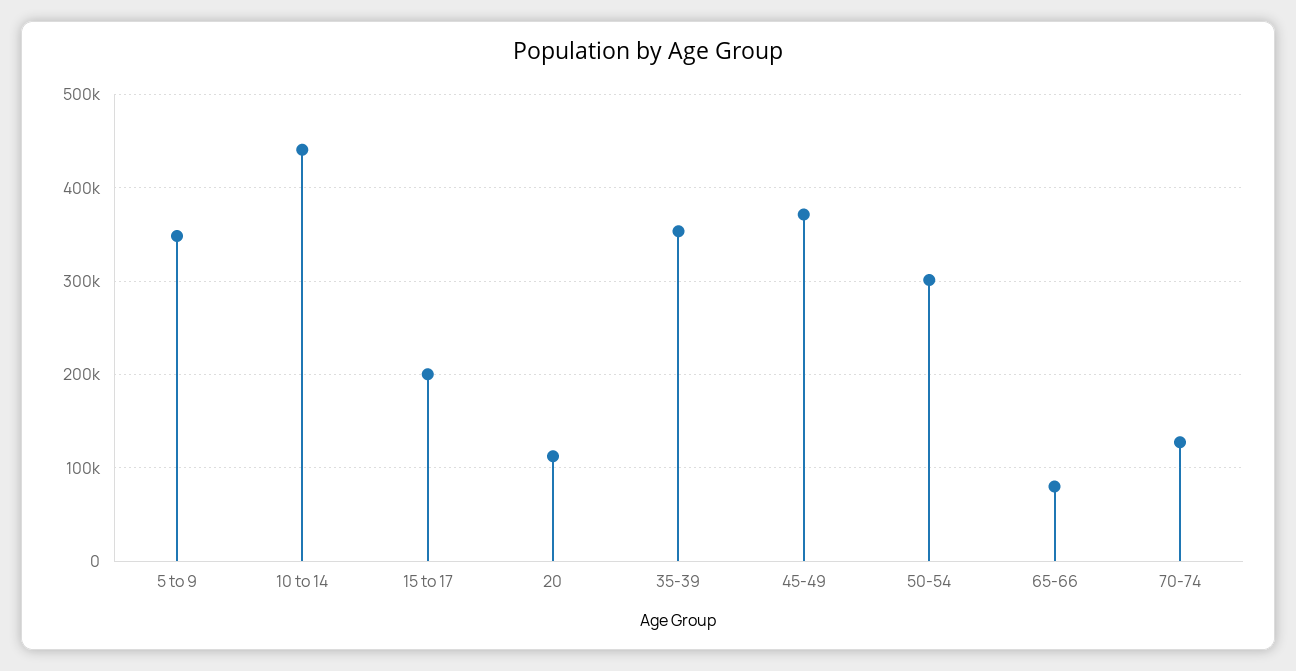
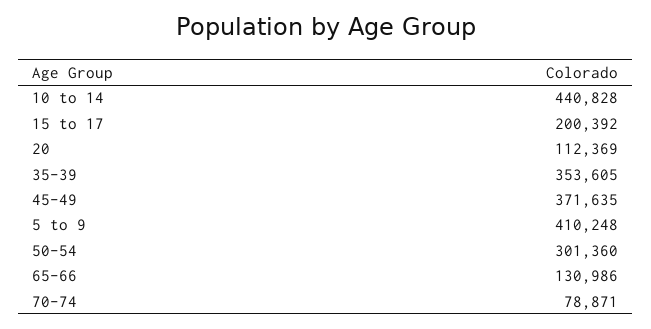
5 to 9: 350000 -> 410248
65-66: 80000 -> 130986
70-74: 130000 -> 78871

